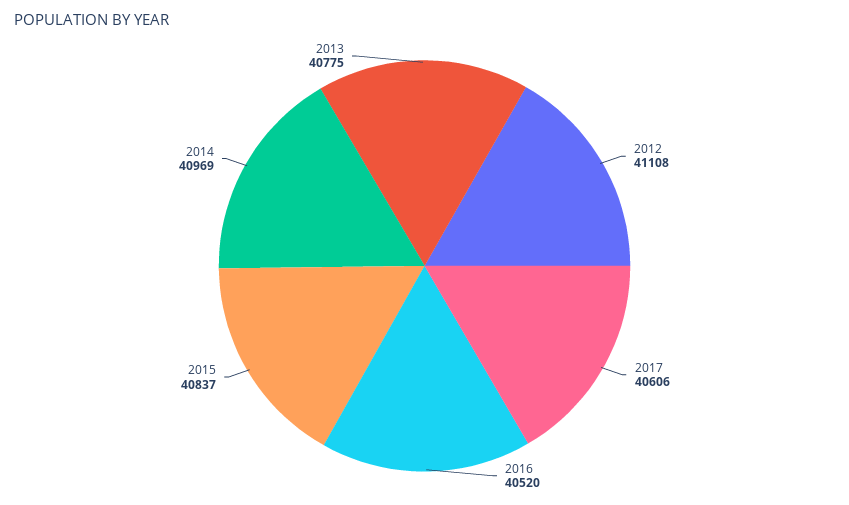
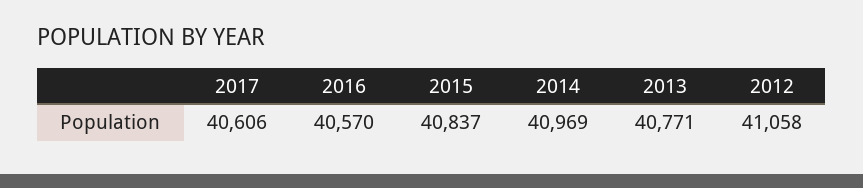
2012: 41108 -> 41058
2016: 40520 -> 40570
2013: 40775 -> 40771

